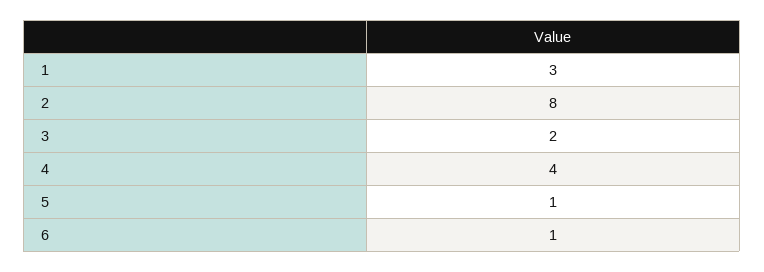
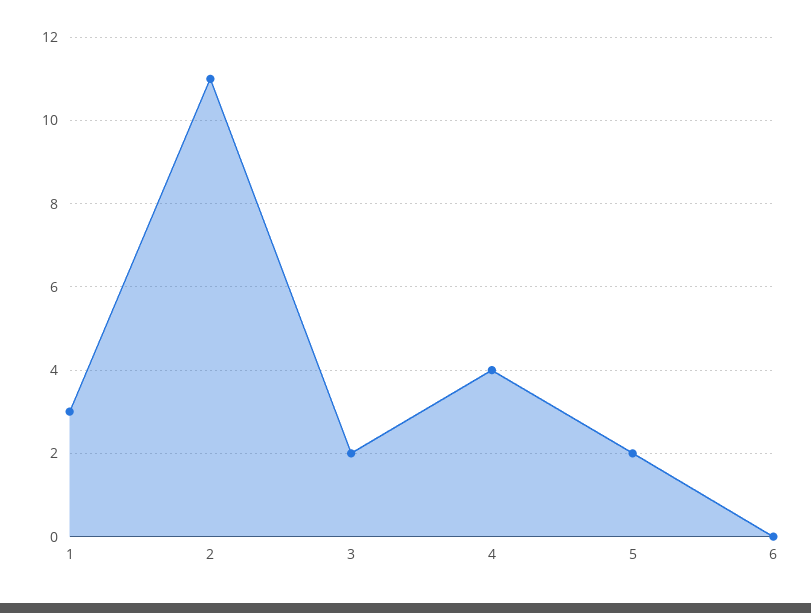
2: 8 -> 11
5: 1 -> 2
6: 1 -> 0

